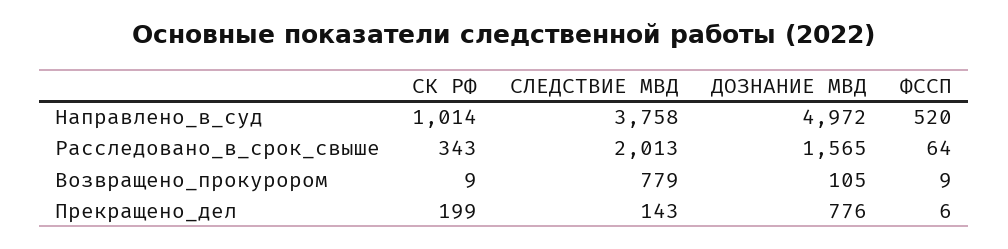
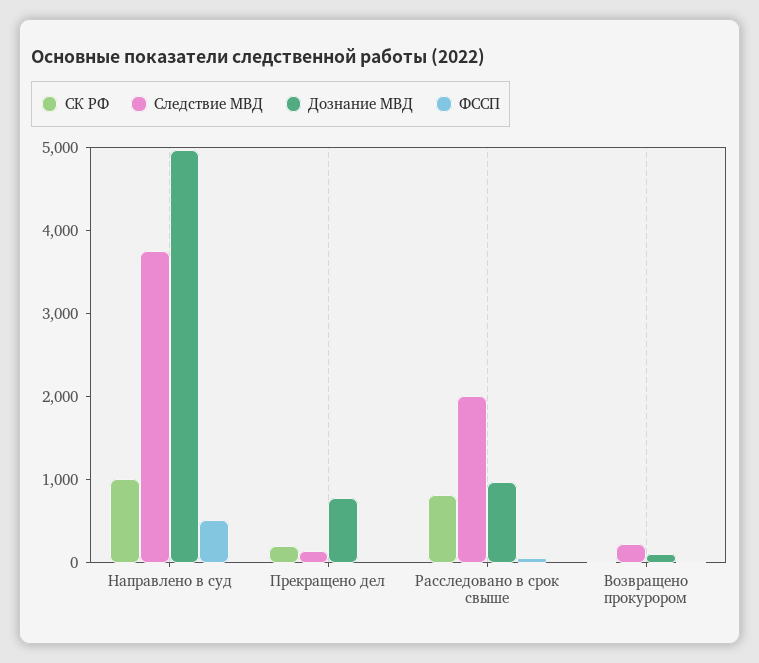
СК РФ, Расследовано_в_срок_свыше: 343 -> 800
ДОЗНАНИЕ МВД, Расследовано_в_срок_свыше: 1565 -> 1000
СЛЕДСТВИЕ МВД, Возвращено_прокурором: 779 -> 200

